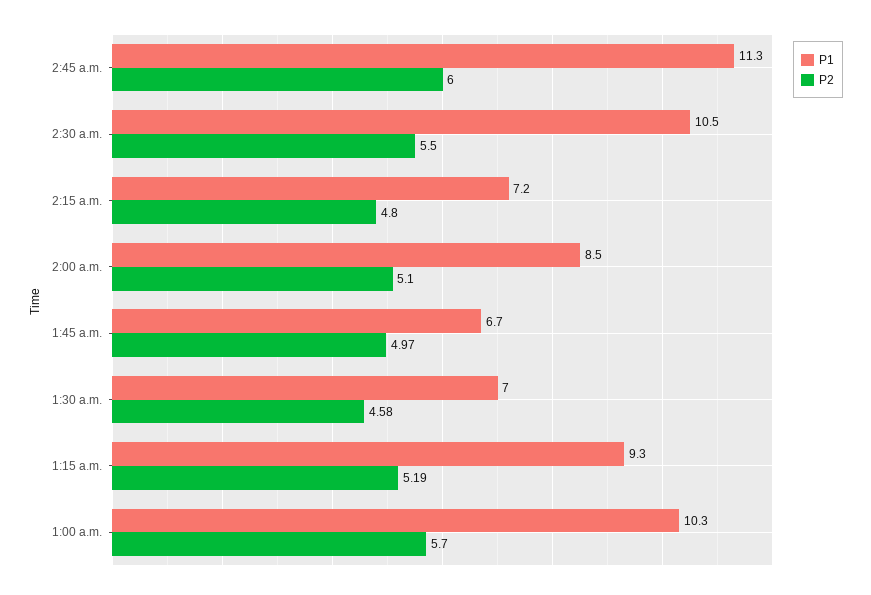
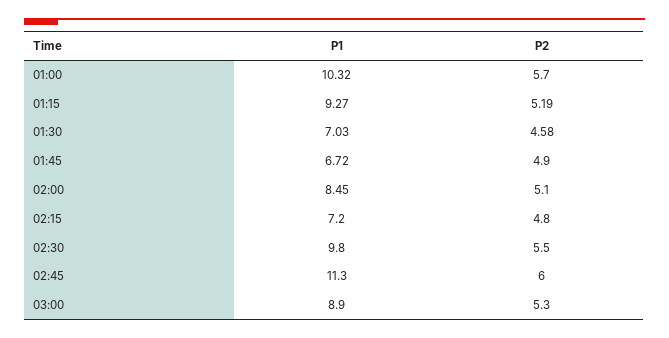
P1, 2:30 a.m.: 10.5 -> 9.8
P2, 1:45 a.m.: 4.97 -> 4.9
P1, 03:00: none -> 8.9
P2, 03:00: none -> 5.3

